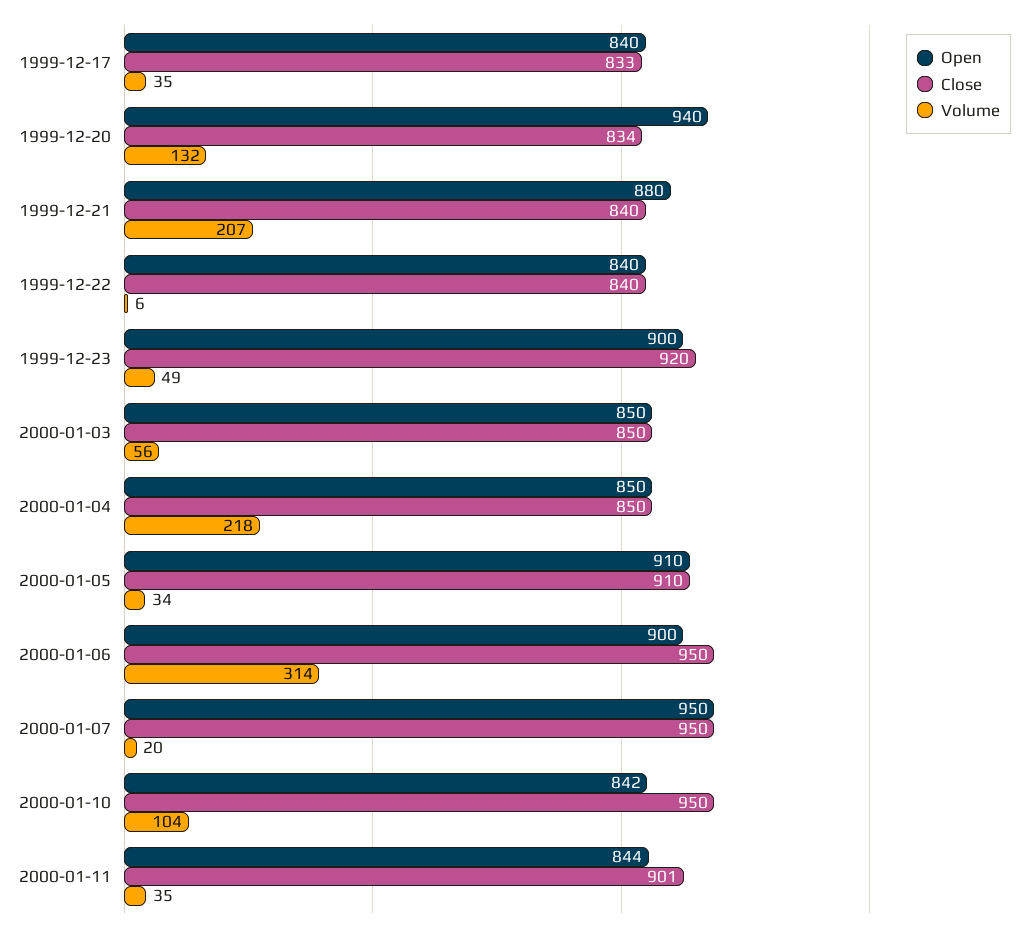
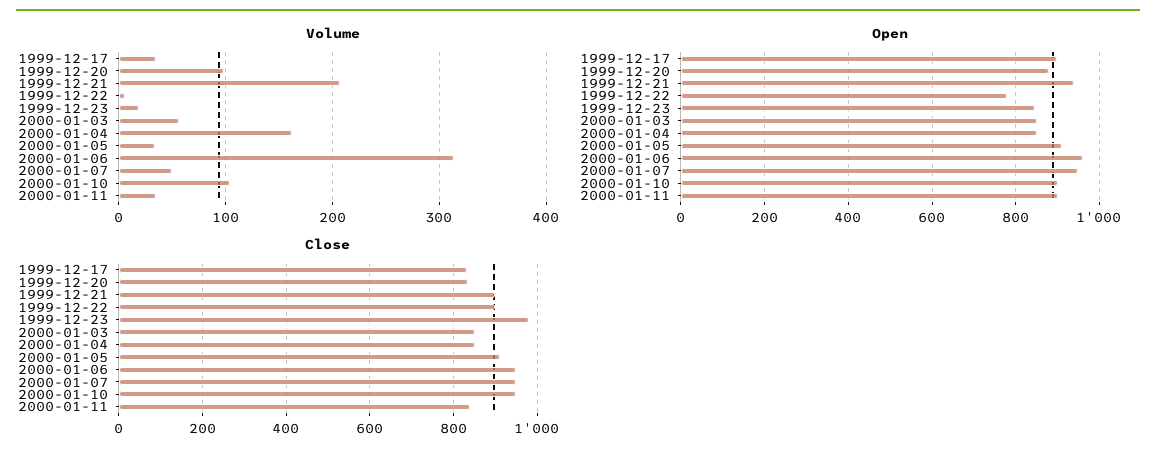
Open, 1999-12-17: 840 -> 900
Open, 1999-12-20: 940 -> 880
Volume, 1999-12-20: 132 -> 100
Open, 1999-12-21: 880 -> 940
Close, 1999-12-21: 840 -> 900
Open, 1999-12-22: 840 -> 780
Close, 1999-12-22: 840 -> 900
Open, 1999-12-23: 900 -> 840
Close, 1999-12-23: 920 -> 980
Volume, 1999-12-23: 49 -> 20
Volume, 2000-01-04: 218 -> 160
Open, 2000-01-06: 900 -> 960
Volume, 2000-01-07: 20 -> 50
Open, 2000-01-10: 842 -> 900
Open, 2000-01-11: 844 -> 900
Close, 2000-01-11: 901 -> 840

